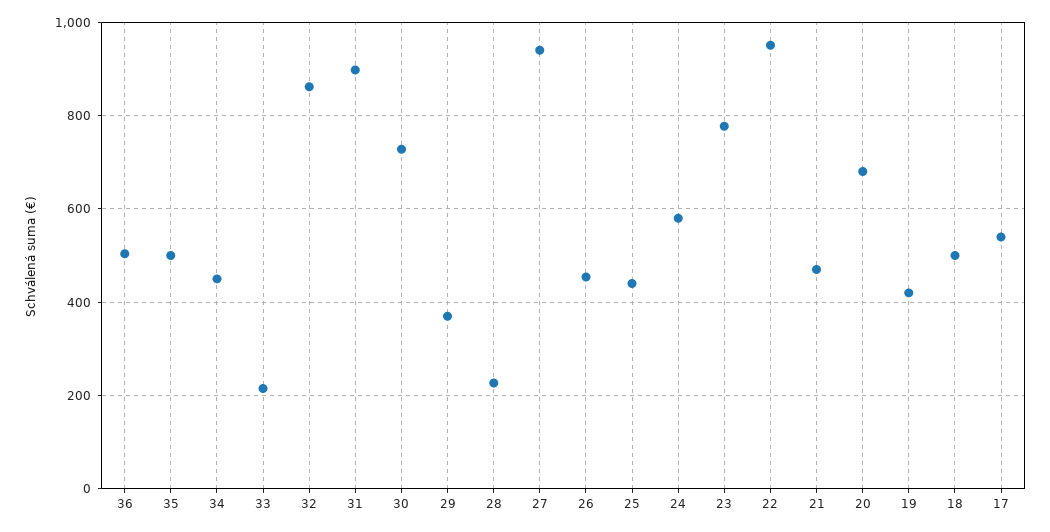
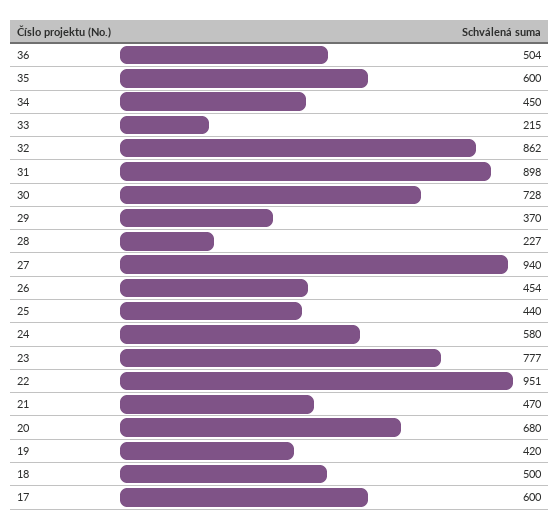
35: 500 -> 600
17: 540 -> 600

